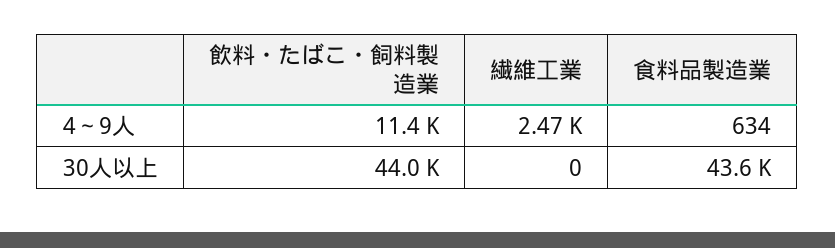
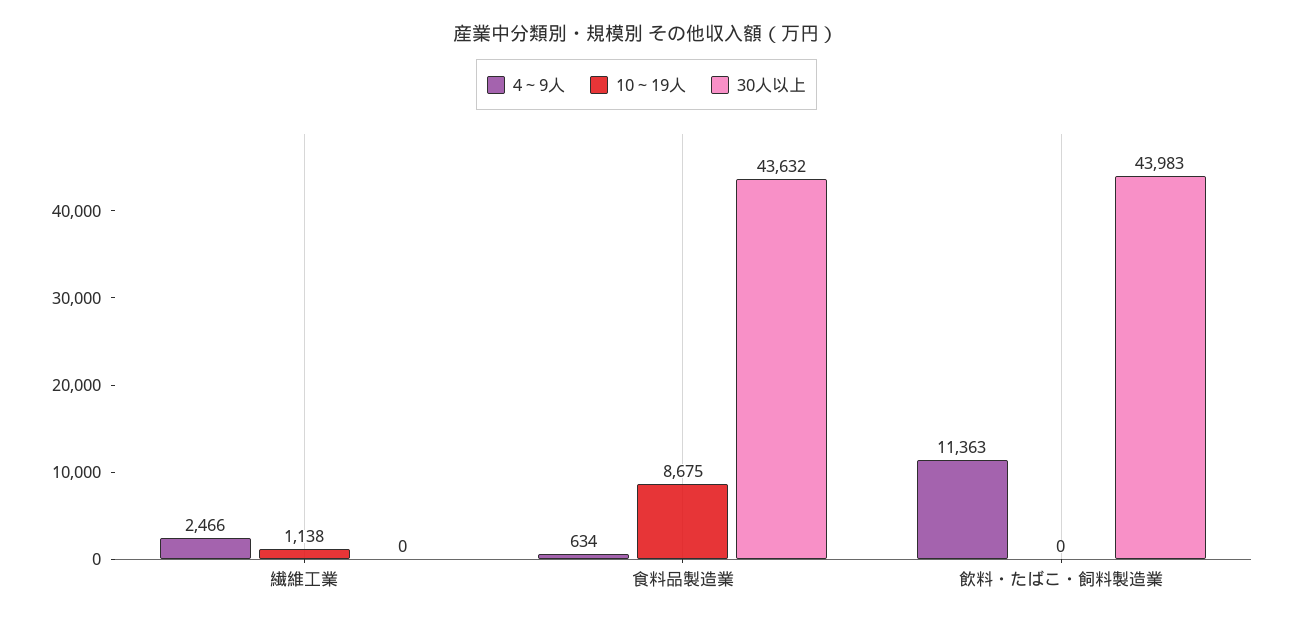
10～19人, 繊維工業: none -> 1138
10～19人, 食料品製造業: none -> 8675
10～19人, 飲料・たばこ・飼料製造業: none -> 0

